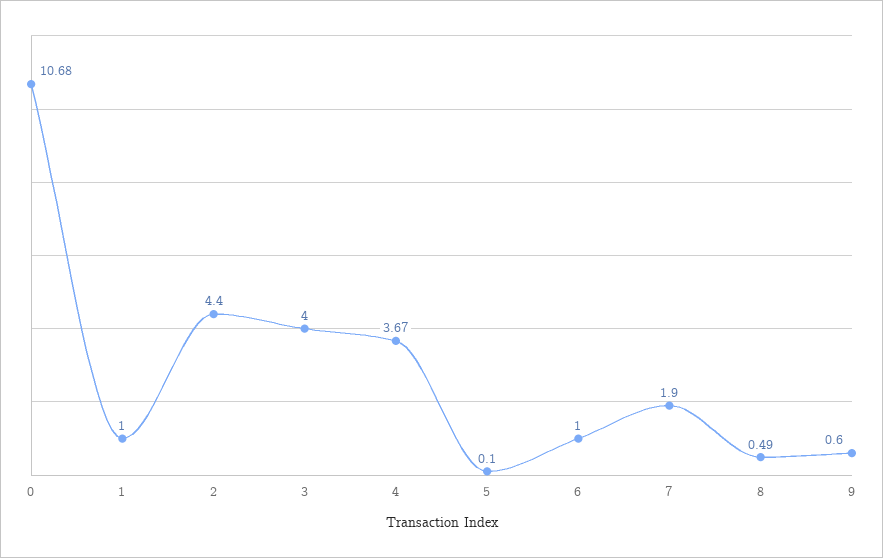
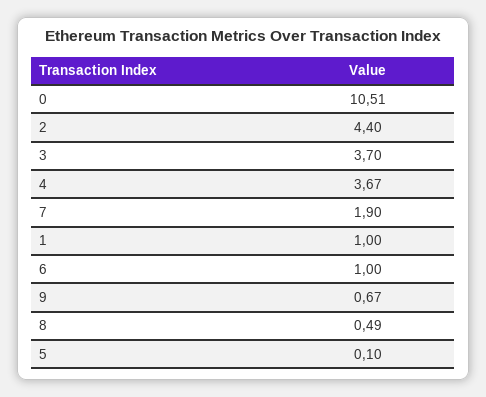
0: 10.68 -> 10.51
3: 4 -> 3.7
9: 0.6 -> 0.67

